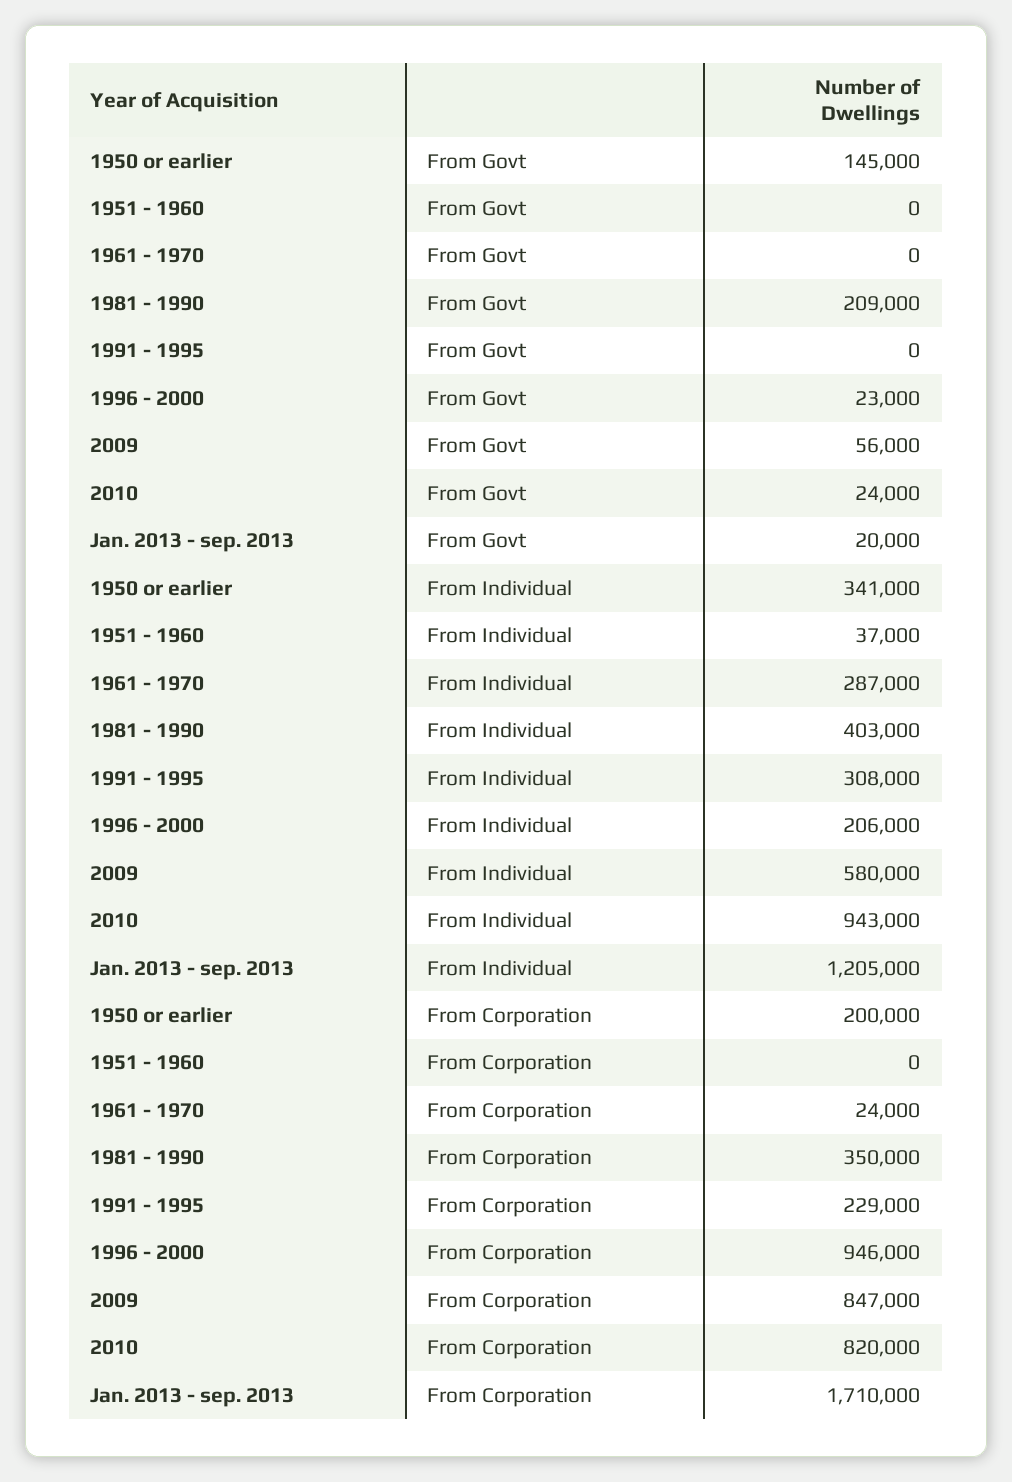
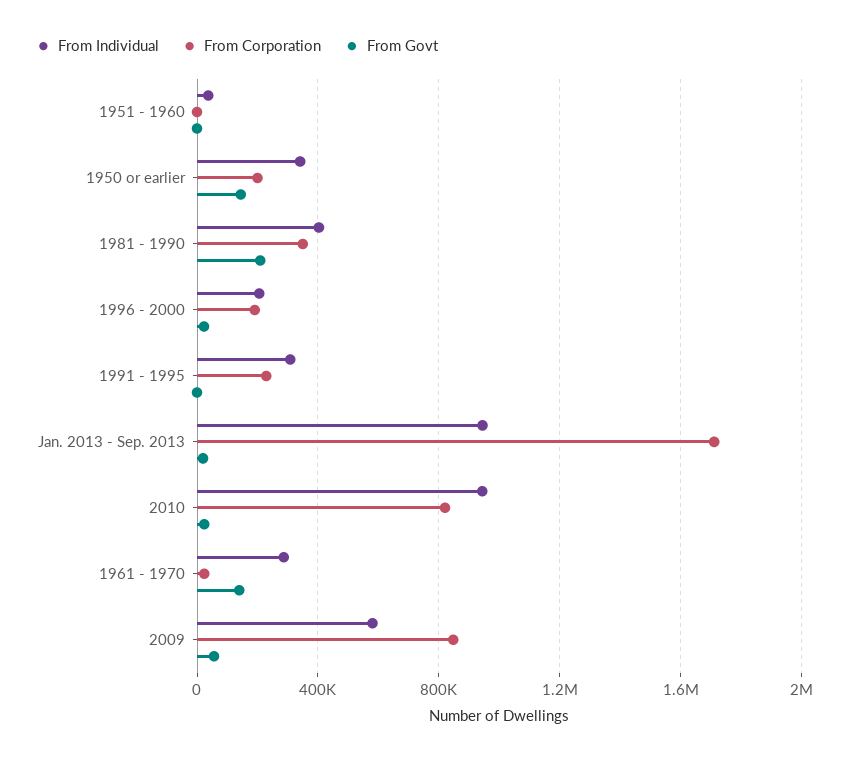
From Govt, 1961 - 1970: 0 -> 150000
From Individual, Jan. 2013 - sep. 2013: 1205000 -> 950000
From Corporation, 1996 - 2000: 946000 -> 200000

